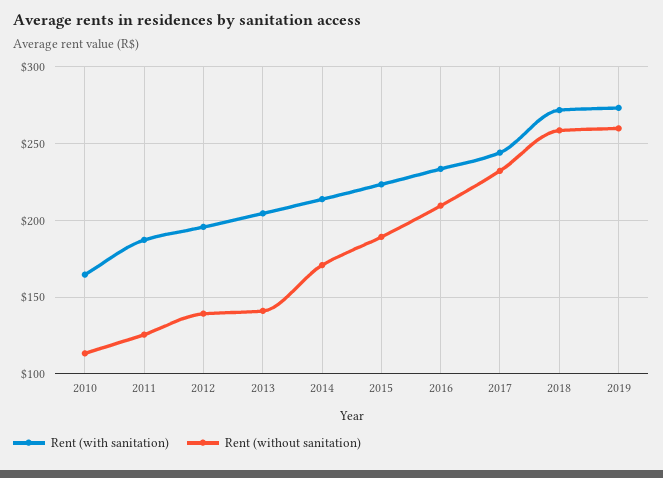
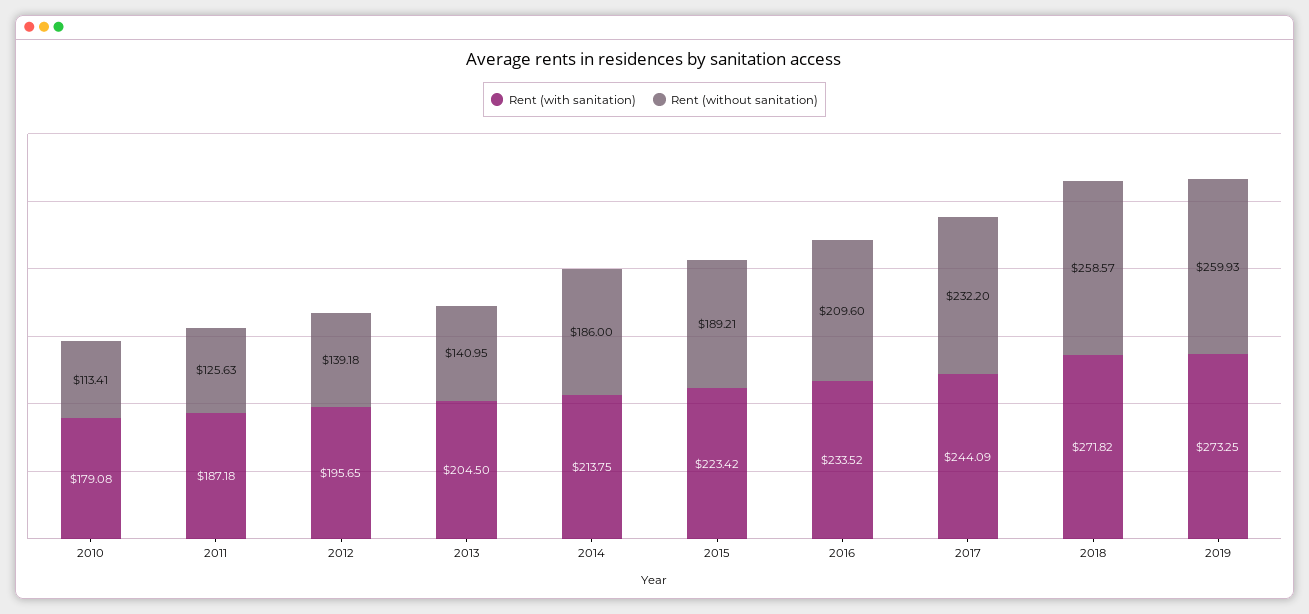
Rent (with sanitation), 2010: 165 -> 179.08
Rent (without sanitation), 2014: 170 -> 186

